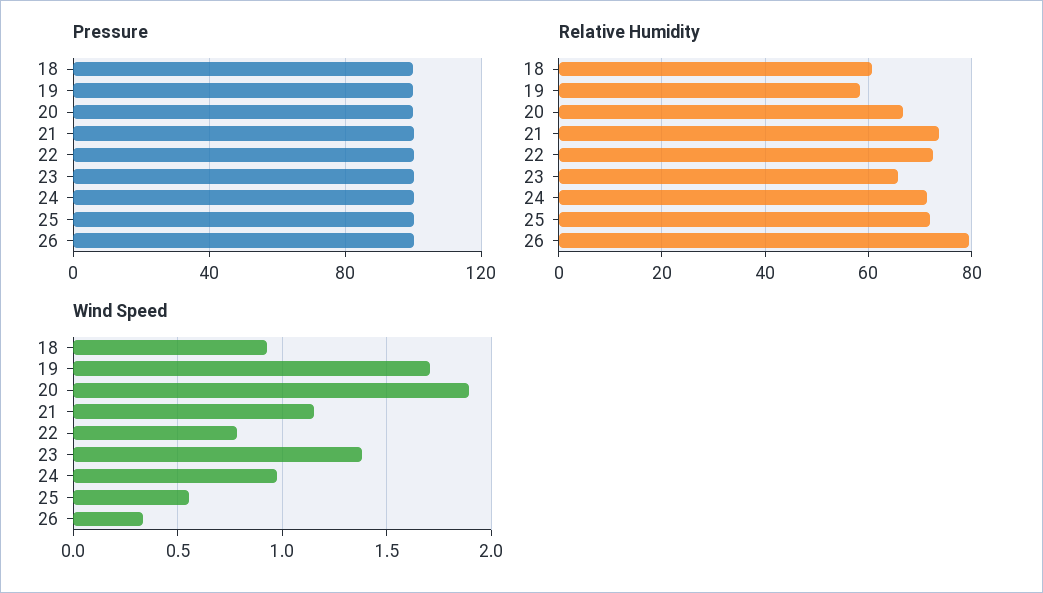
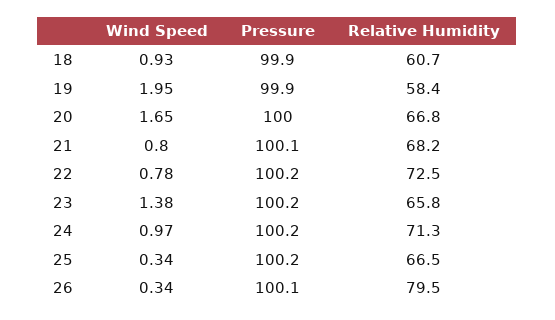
Relative Humidity, 21: 74 -> 68.2
Relative Humidity, 25: 72 -> 66.5
Wind Speed, 19: 1.7 -> 1.95
Wind Speed, 20: 1.9 -> 1.65
Wind Speed, 21: 1.15 -> 0.8
Wind Speed, 25: 0.55 -> 0.34

